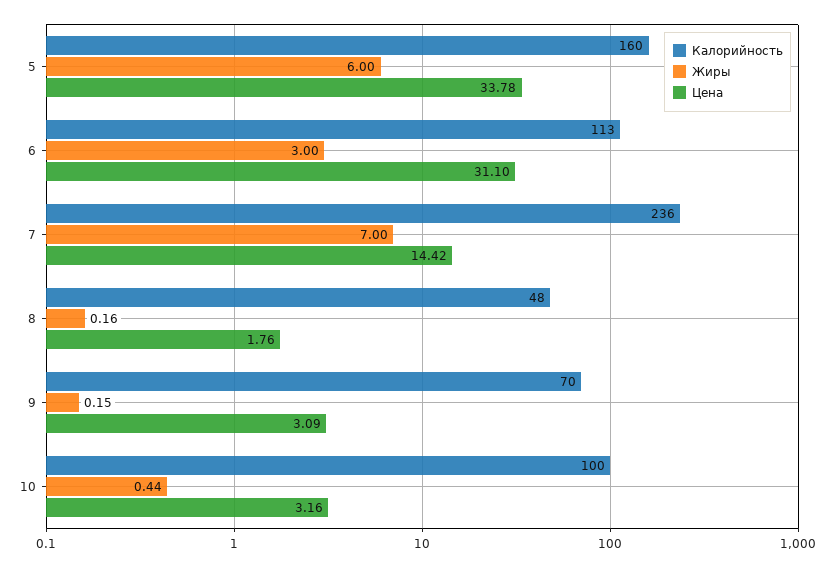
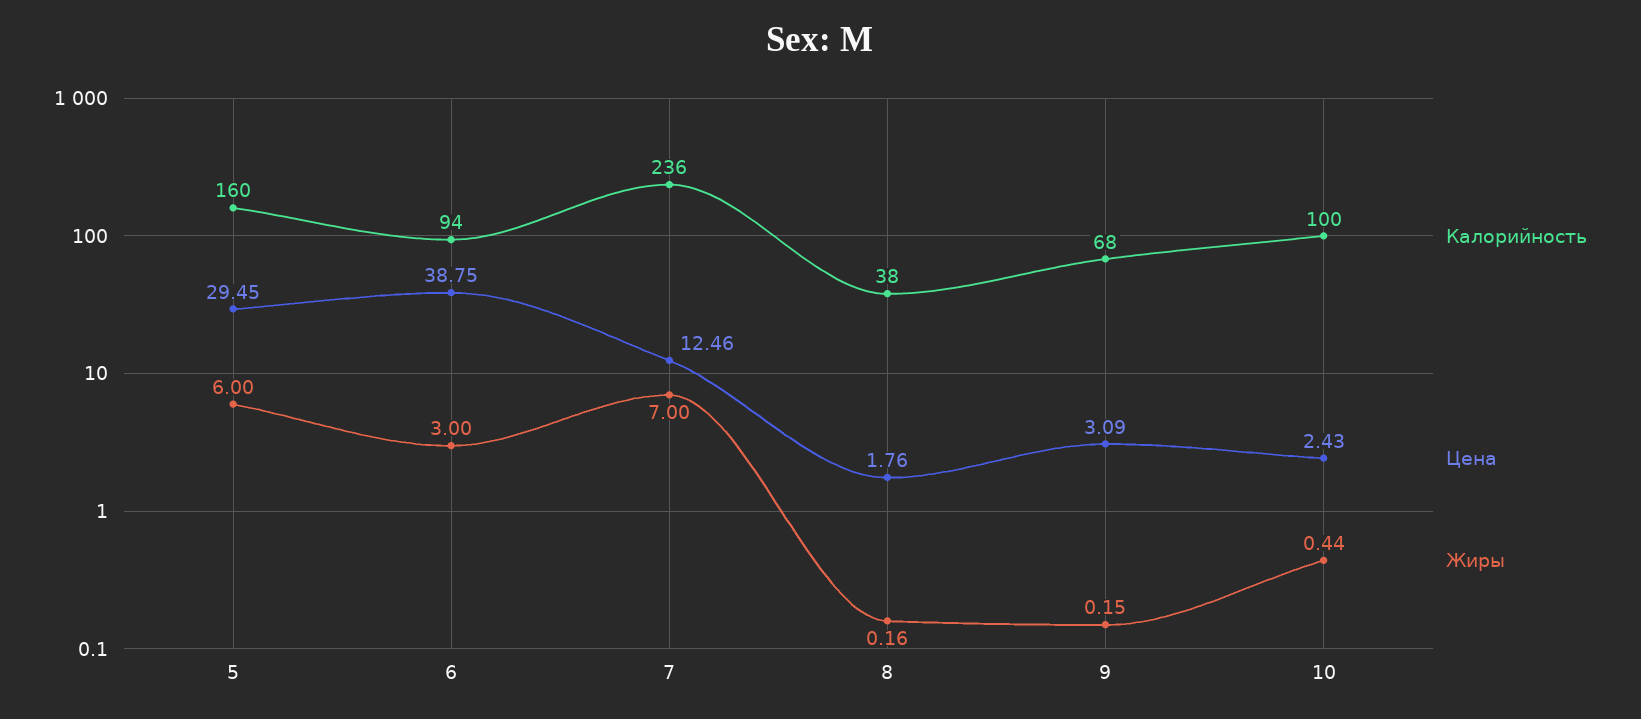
Цена, 5: 33.78 -> 29.45
Калорийность, 6: 113 -> 94
Цена, 6: 31.1 -> 38.75
Цена, 7: 14.42 -> 12.46
Калорийность, 8: 48 -> 38
Калорийность, 9: 70 -> 68
Цена, 10: 3.16 -> 2.43

